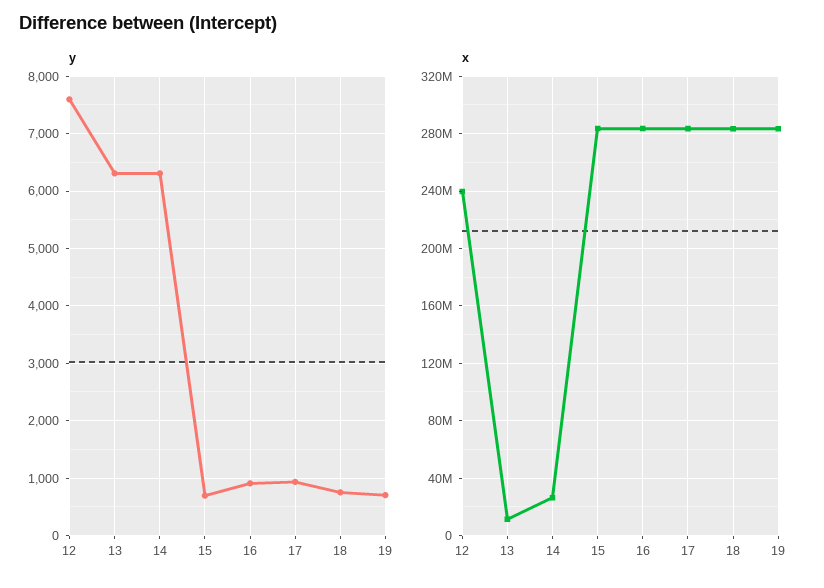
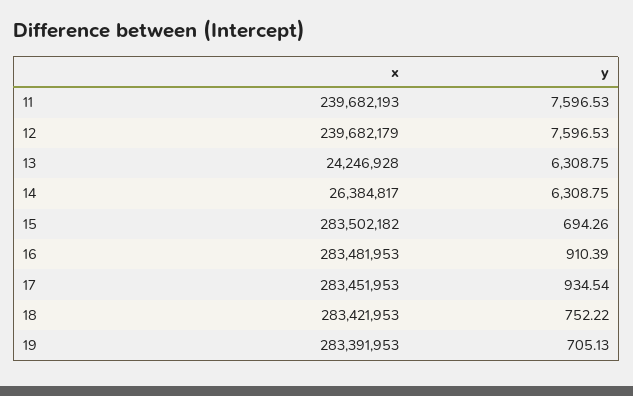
x, 13: 10000000 -> 24246928
x, 11: none -> 239682193
y, 11: none -> 7596.53

